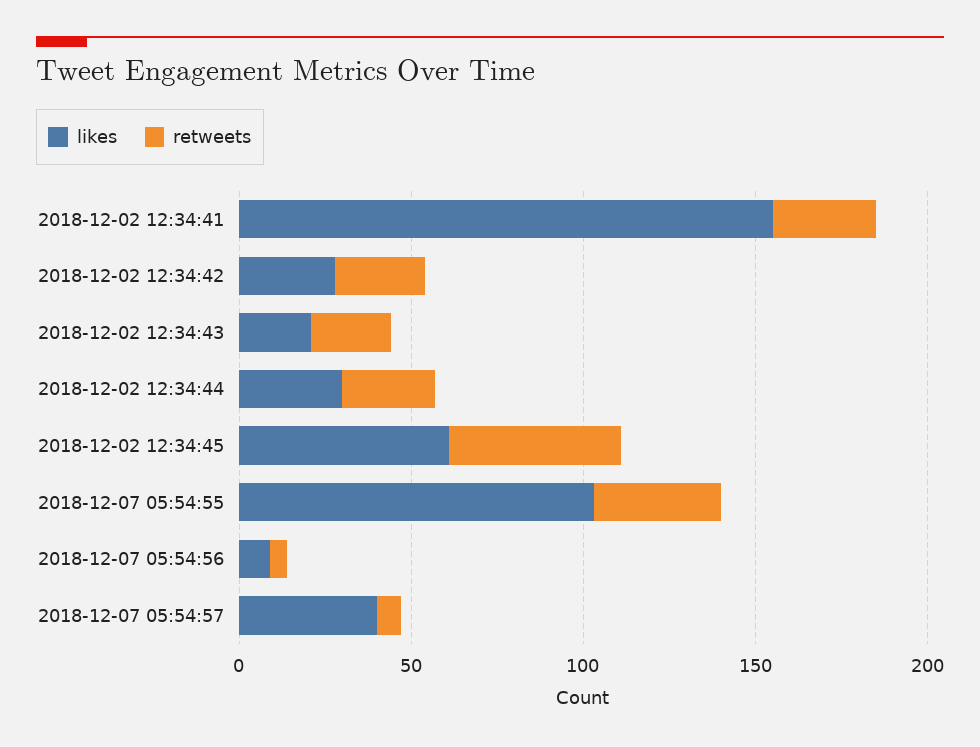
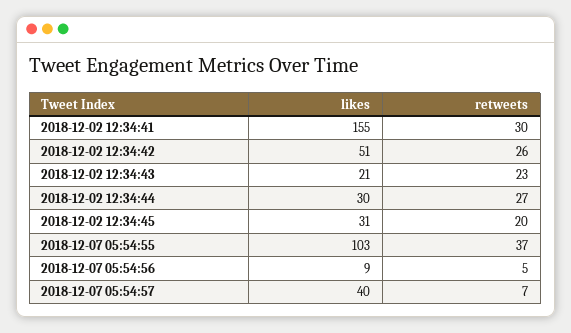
likes, 2018-12-02 12:34:42: 30 -> 51
likes, 2018-12-02 12:34:45: 60 -> 31
retweets, 2018-12-02 12:34:45: 50 -> 20

